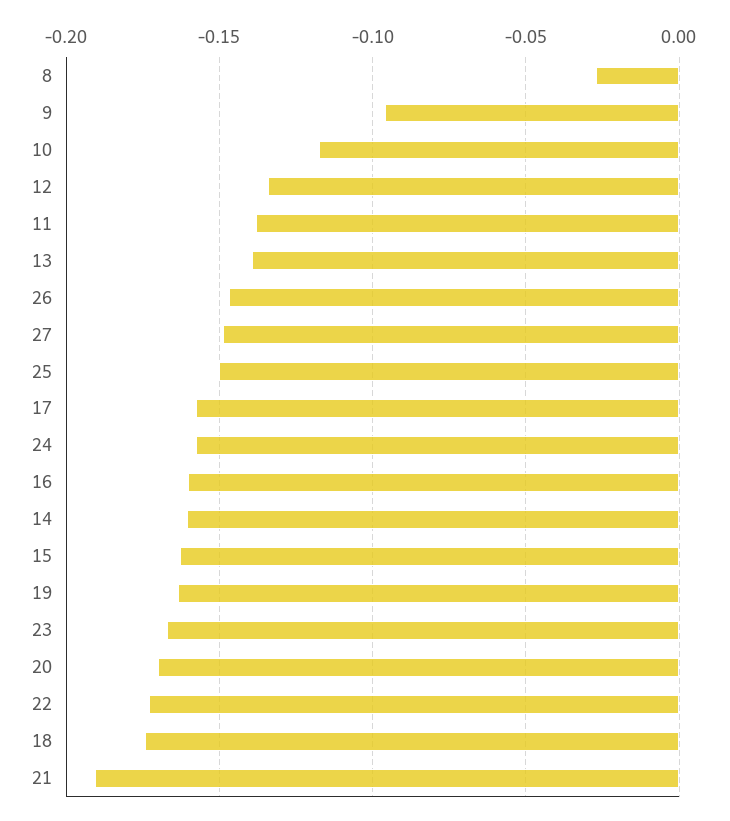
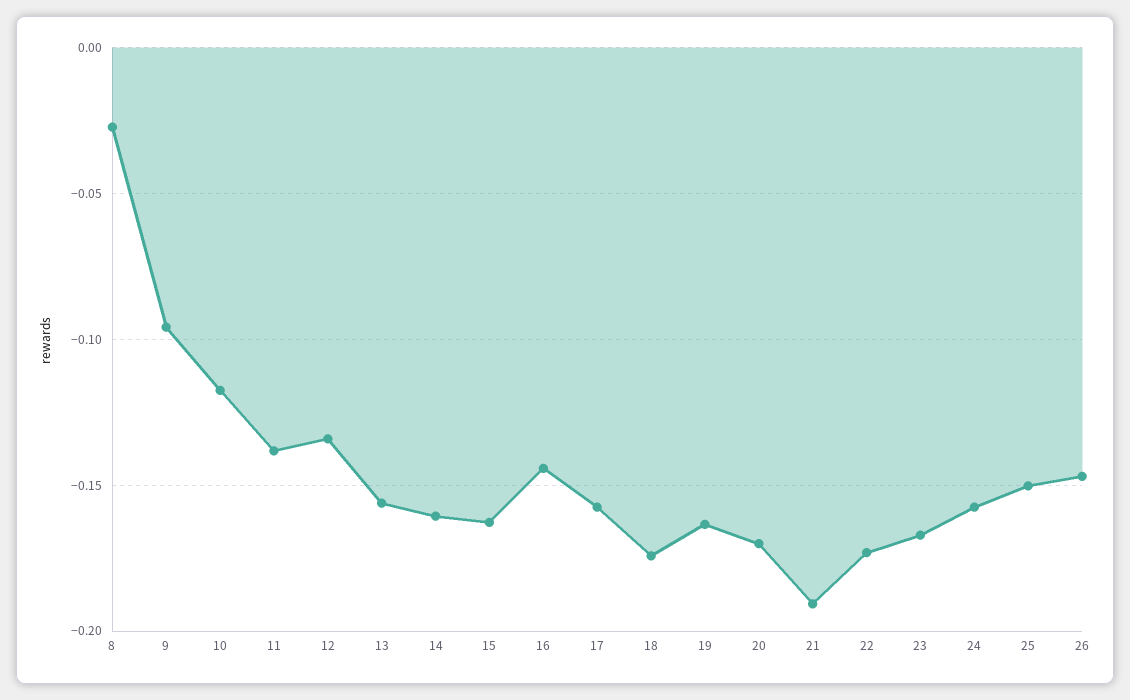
13: -0.14 -> -0.155
27: -0.15 -> none
16: -0.16 -> -0.145

